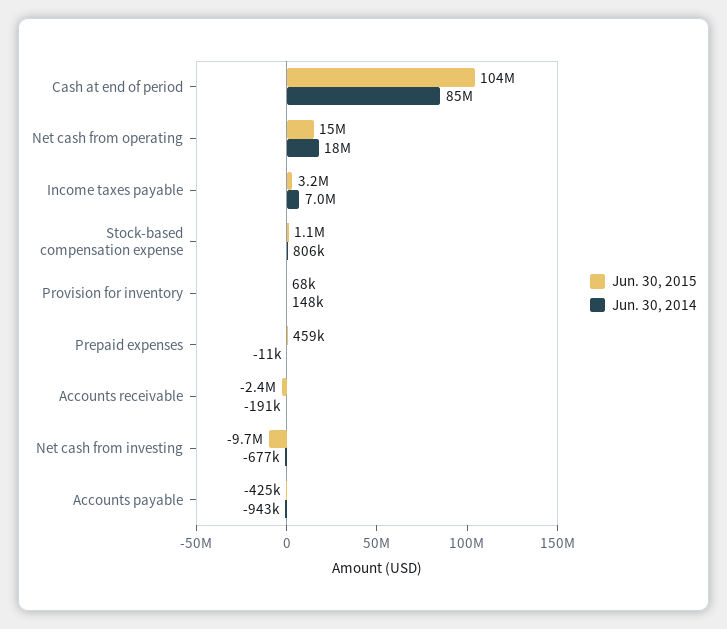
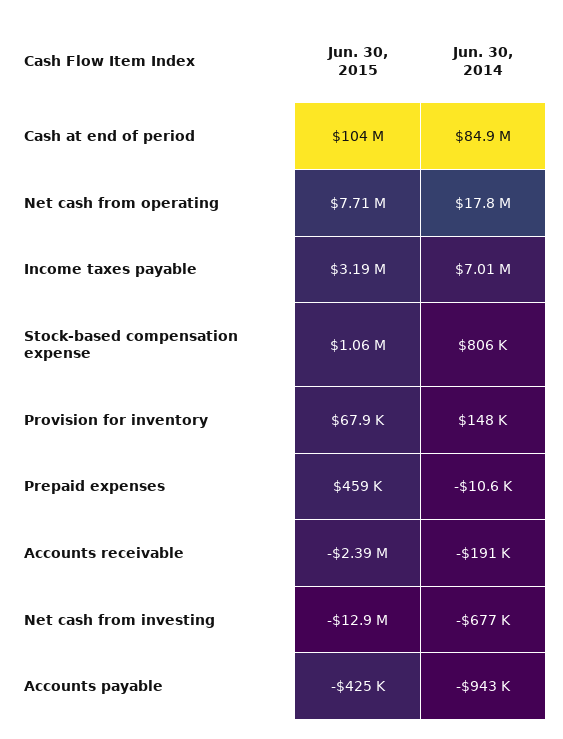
Jun. 30, 2015, Net cash from operating: 15000000 -> 7710000
Jun. 30, 2015, Net cash from investing: -9700000 -> -12900000

